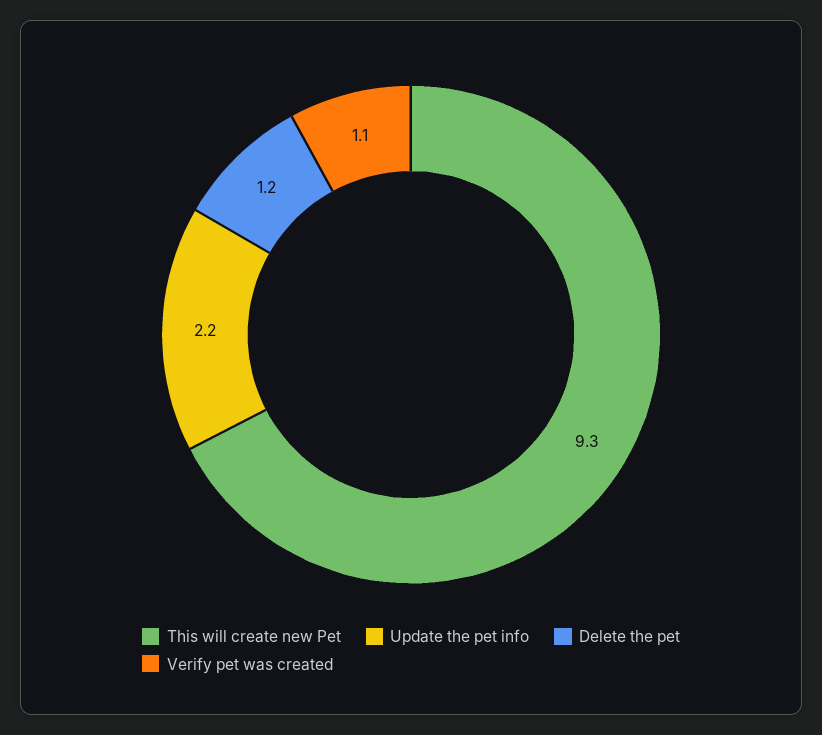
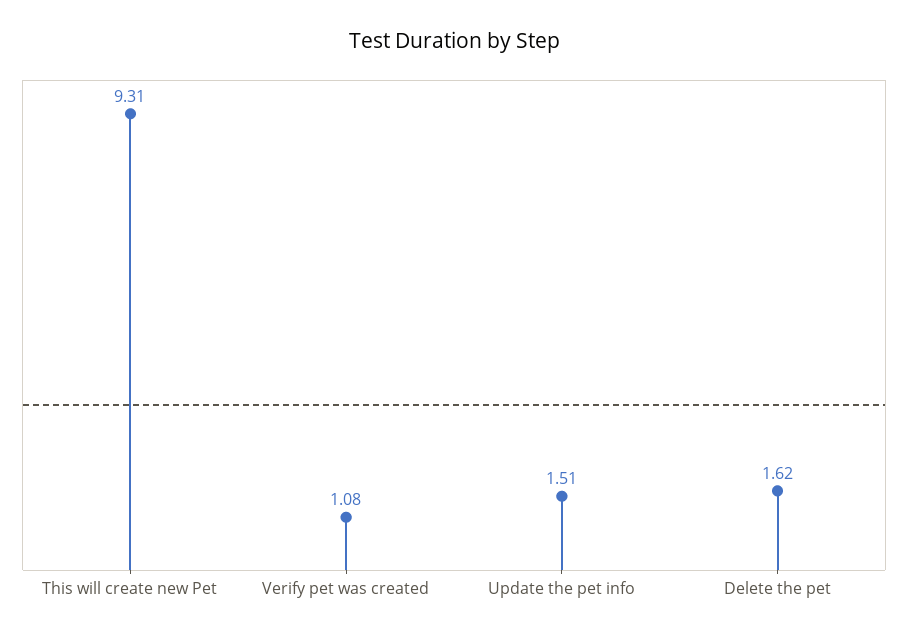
Update the pet info: 2.2 -> 1.51
Delete the pet: 1.2 -> 1.62

